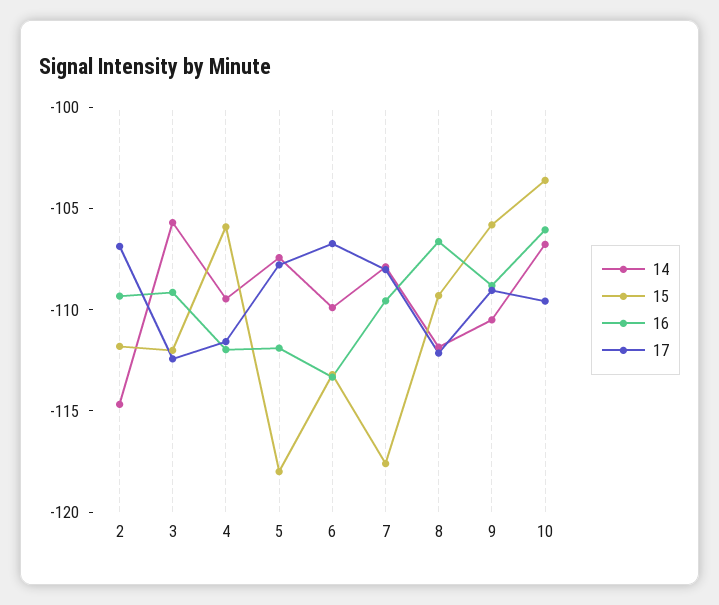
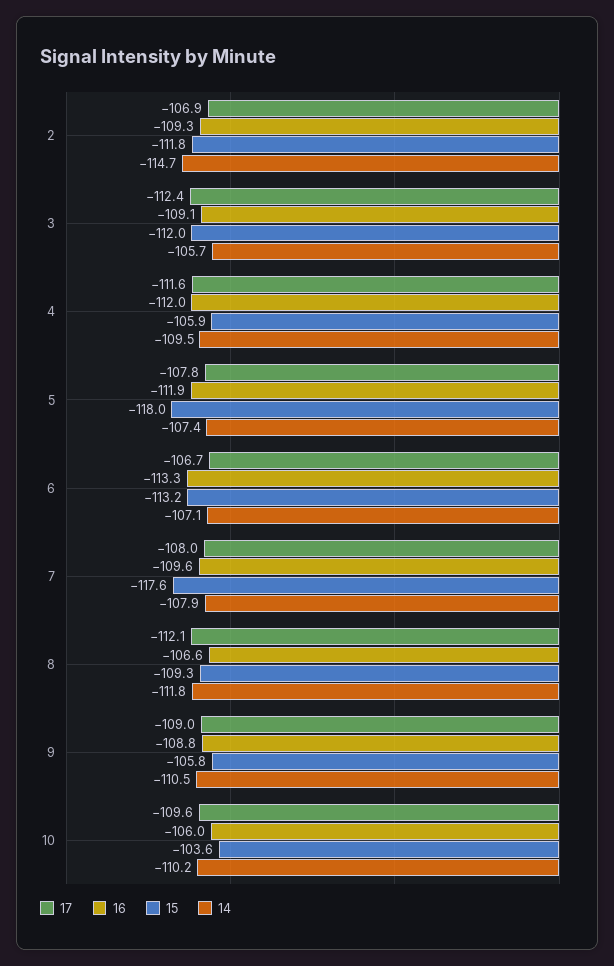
14, 6: -110 -> -107.1
14, 10: -107 -> -110.2

